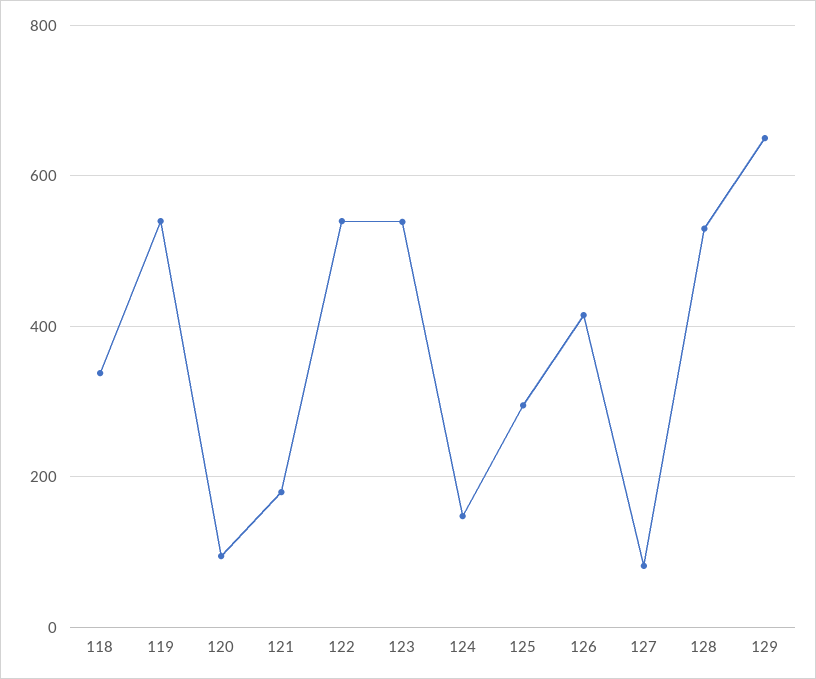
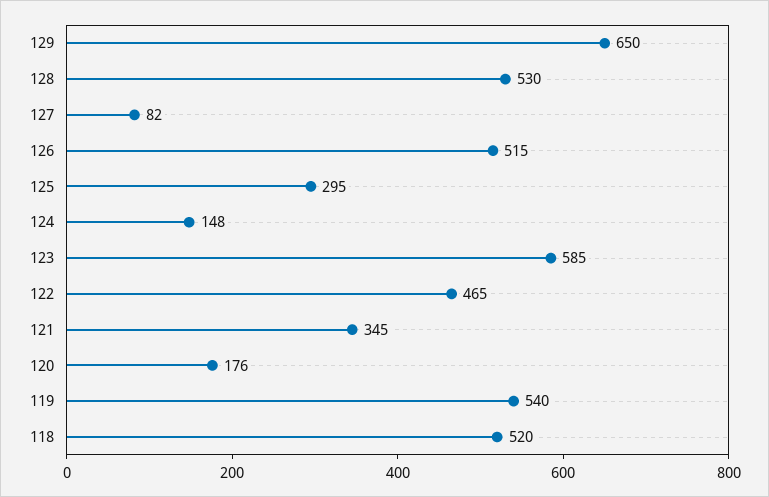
118: 340 -> 520
120: 100 -> 176
121: 180 -> 345
122: 540 -> 465
123: 540 -> 585
126: 420 -> 515

